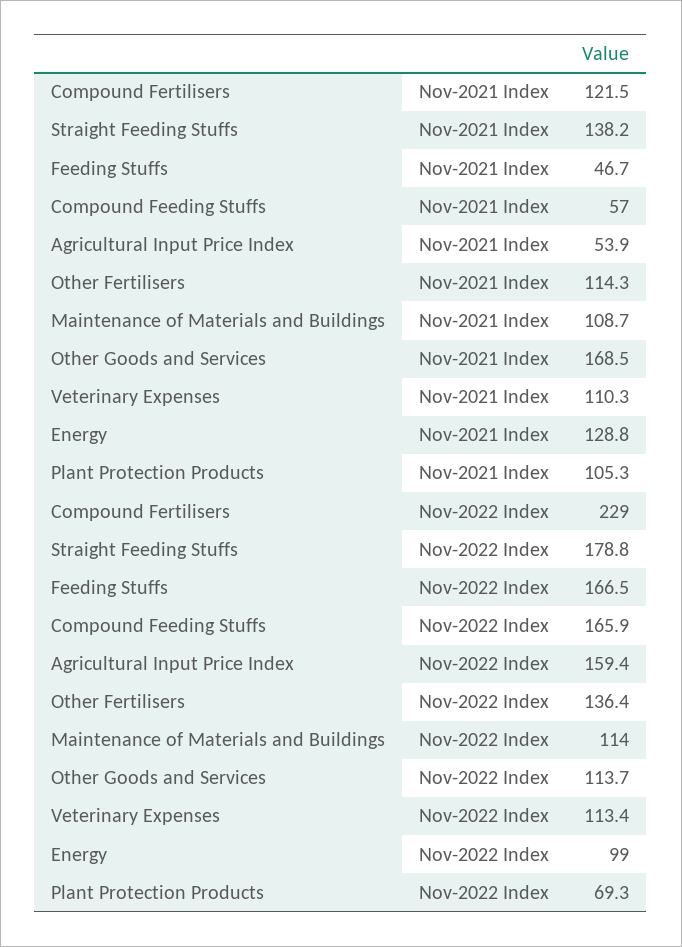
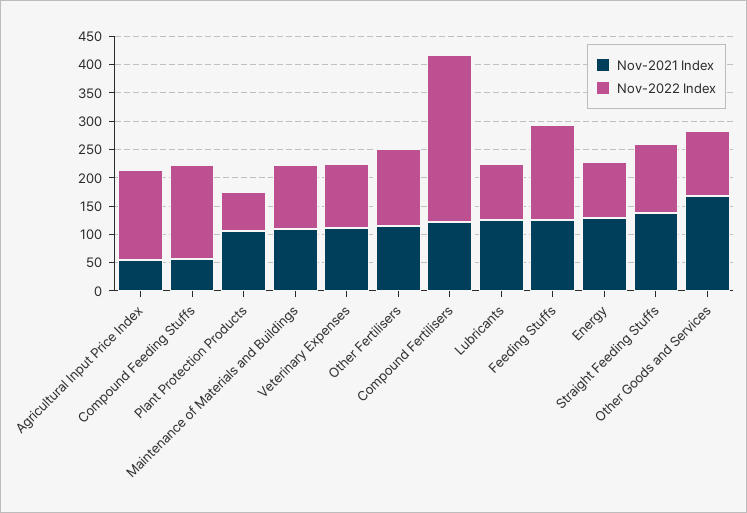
Nov-2021 Index, Feeding Stuffs: 46.7 -> 125
Nov-2022 Index, Compound Fertilisers: 229 -> 300
Nov-2022 Index, Straight Feeding Stuffs: 178.8 -> 125
Nov-2021 Index, Lubricants: none -> 125
Nov-2022 Index, Lubricants: none -> 100

